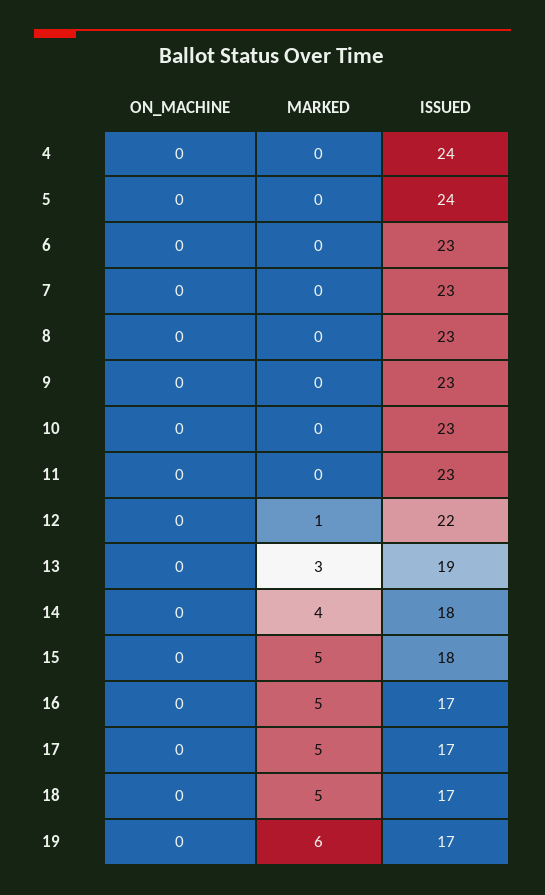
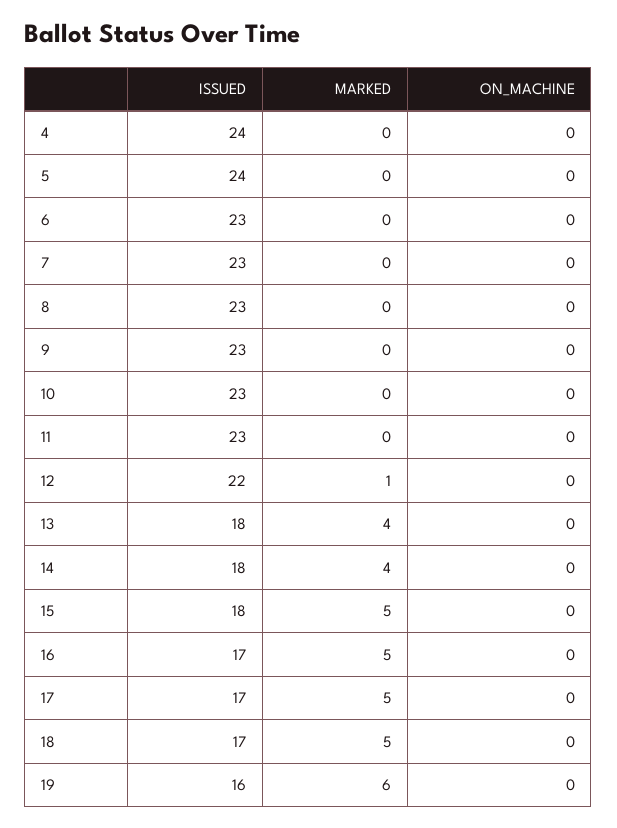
MARKED, 13: 3 -> 4
ISSUED, 13: 19 -> 18
ISSUED, 19: 17 -> 16

